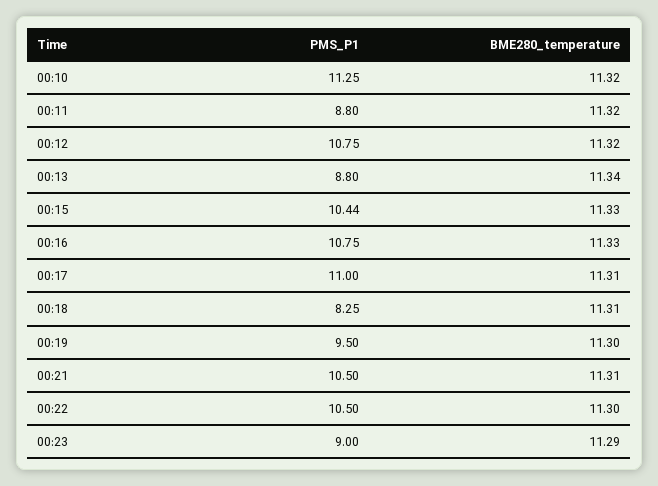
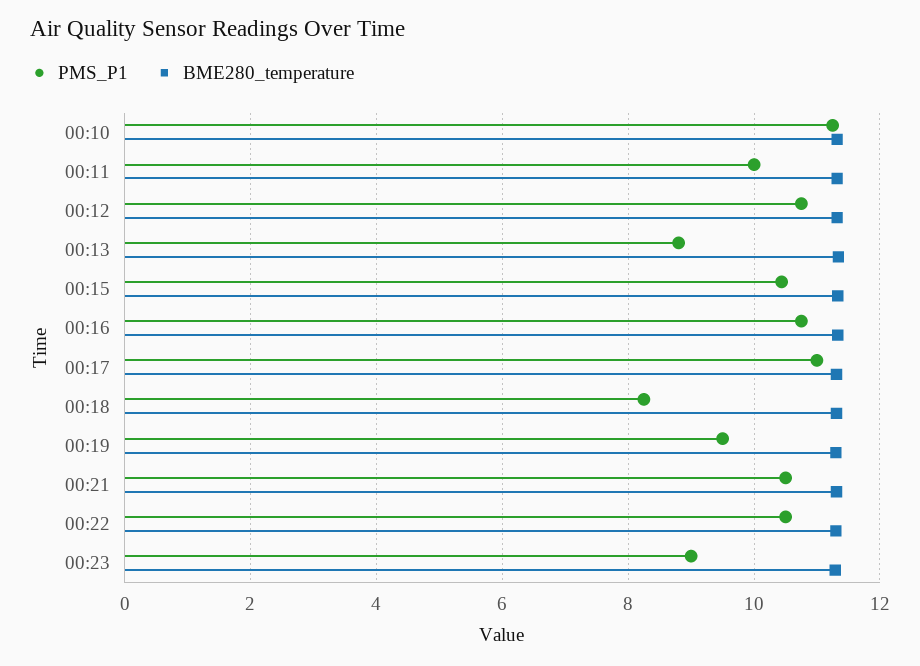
PMS_P1, 00:11: 8.8 -> 10

